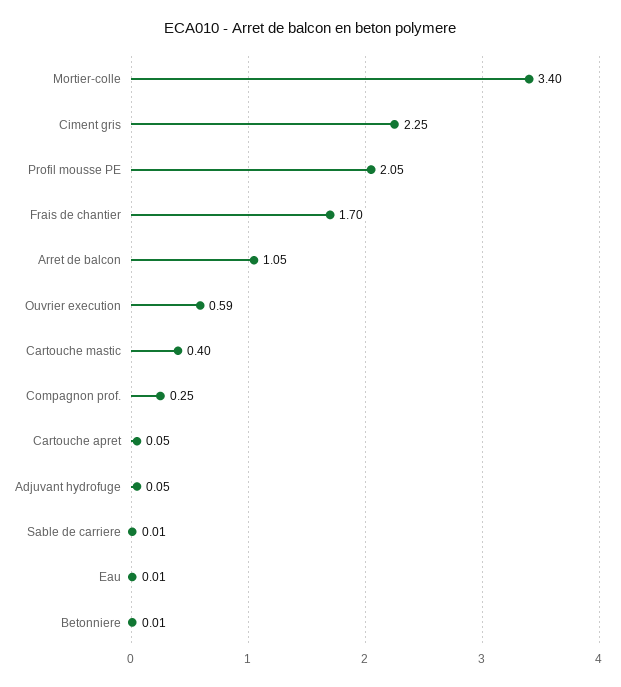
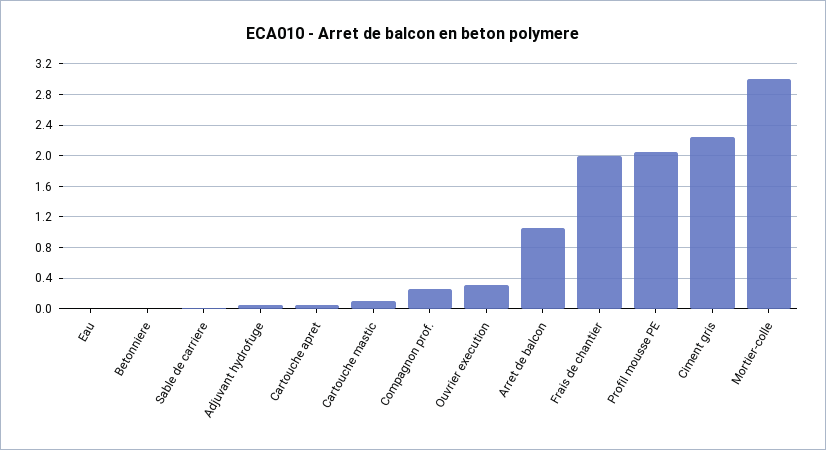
Mortier-colle: 3.4 -> 3
Frais de chantier: 1.7 -> 2
Ouvrier execution: 0.59 -> 0.3
Cartouche mastic: 0.4 -> 0.1

